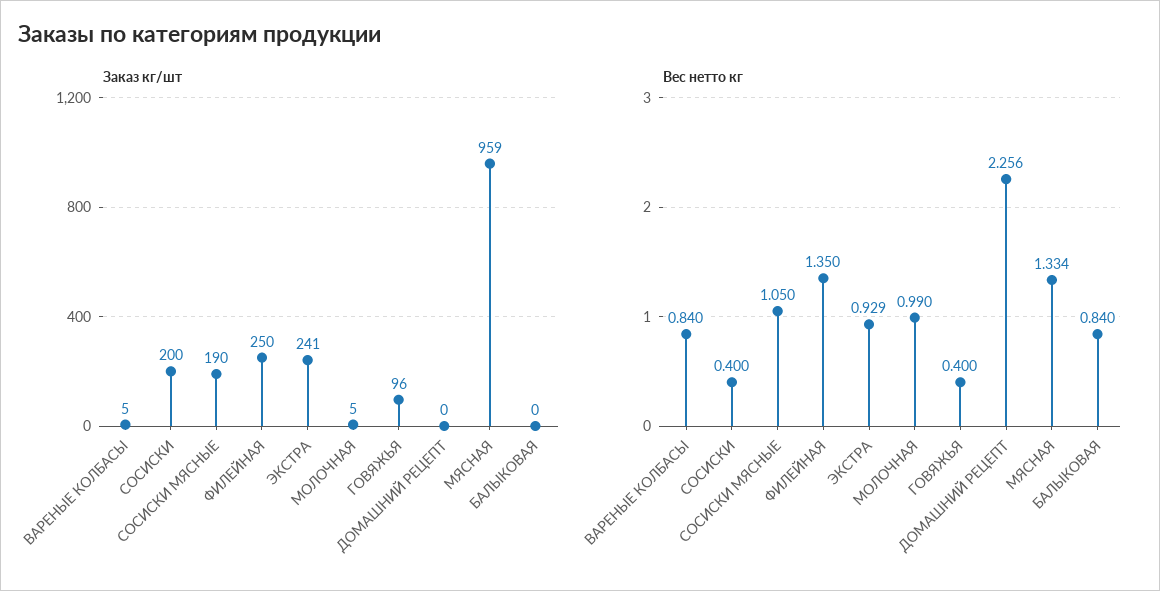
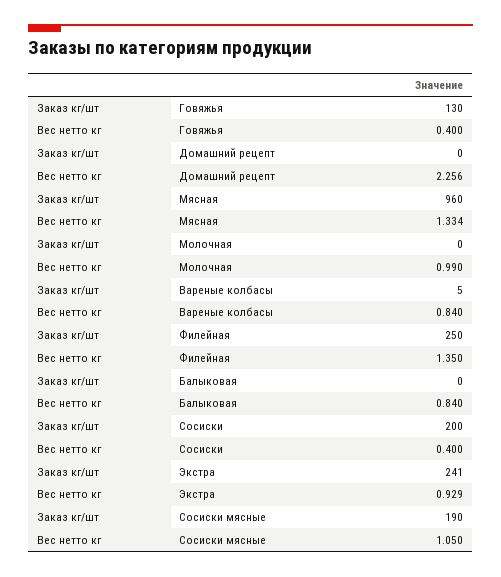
Заказ кг/шт, МОЛОЧНАЯ: 5 -> 0
Заказ кг/шт, ГОВЯЖЬЯ: 96 -> 130
Заказ кг/шт, МЯСНАЯ: 959 -> 960

